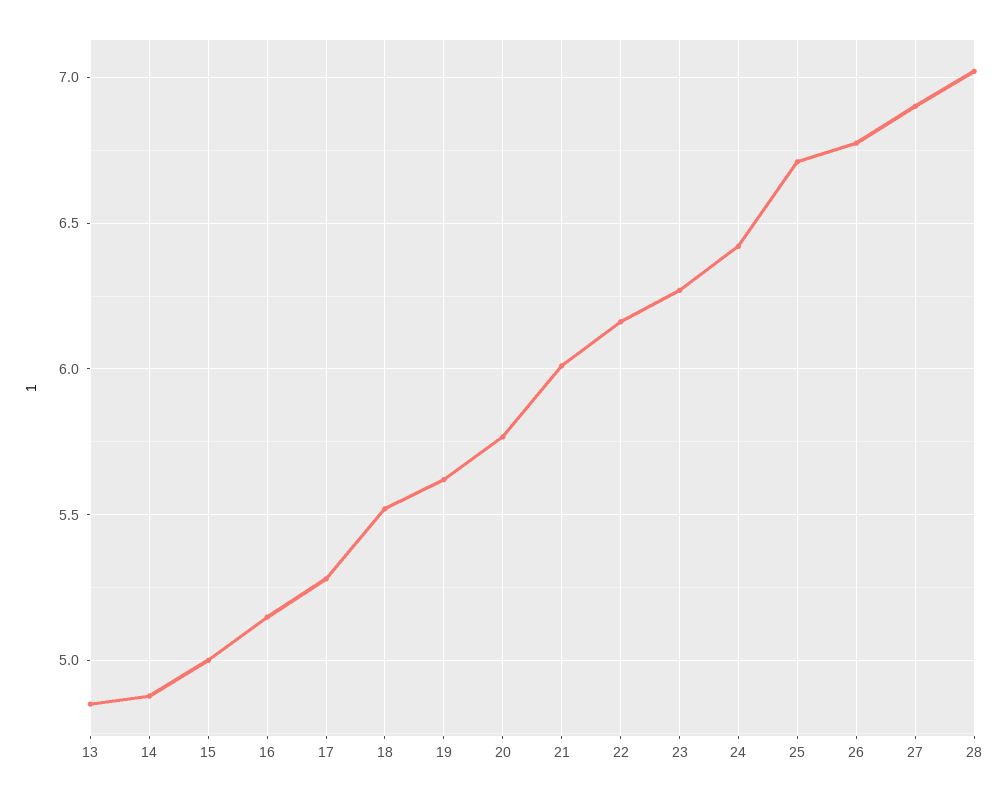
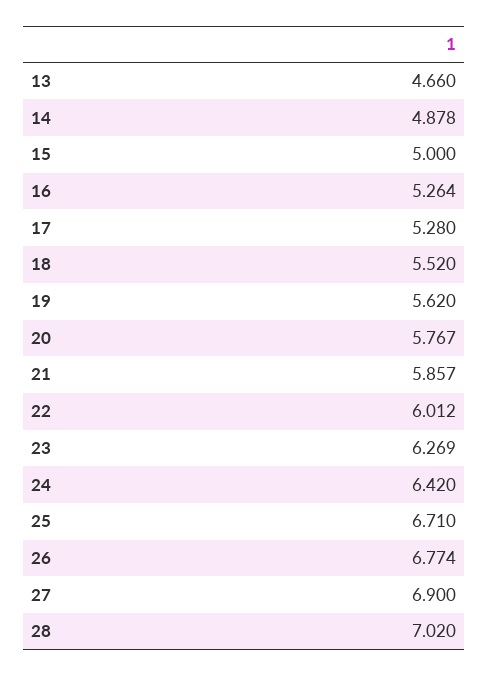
13: 4.85 -> 4.66
16: 5.15 -> 5.264
21: 6 -> 5.857
22: 6.15 -> 6.012

